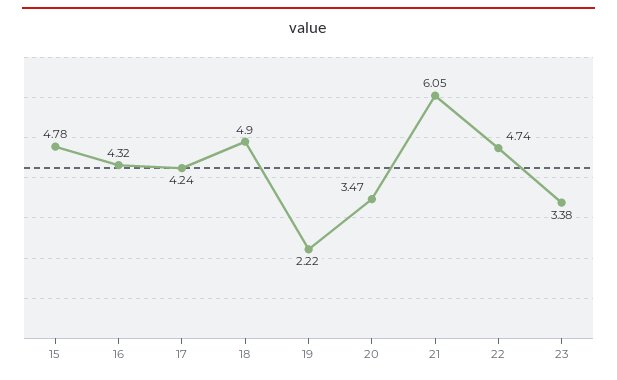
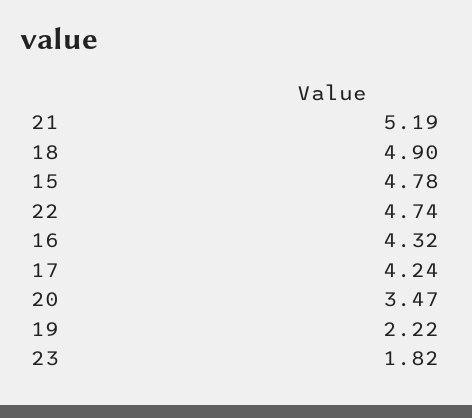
21: 6.05 -> 5.19
23: 3.38 -> 1.82

